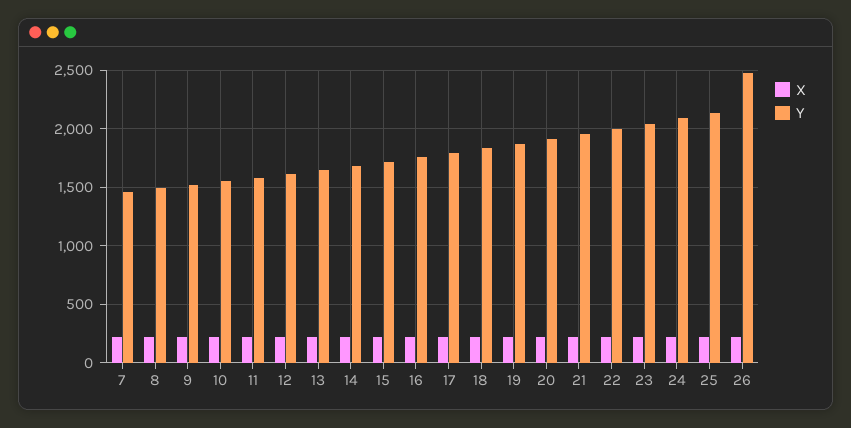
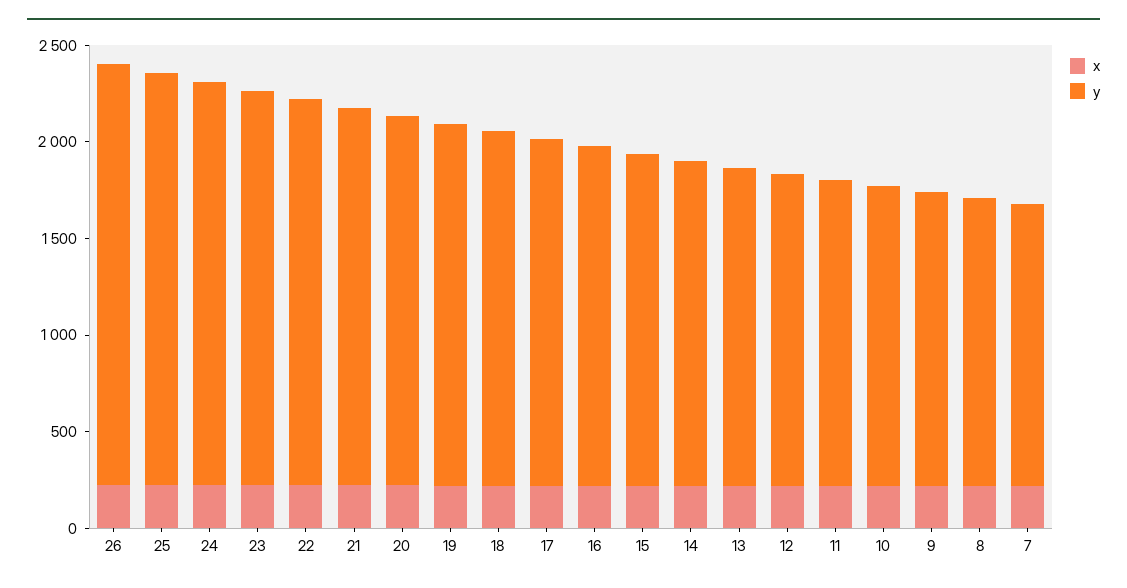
Y, 26: 2500 -> 2200

